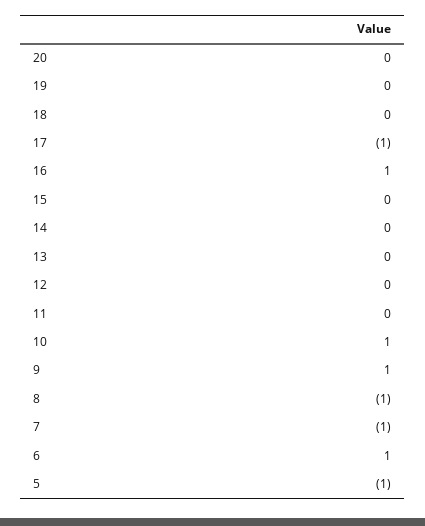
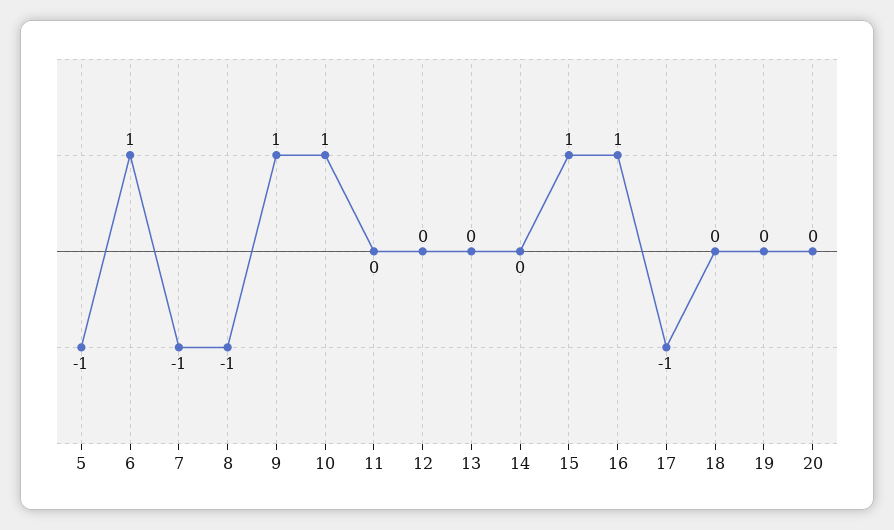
15: 0 -> 1

